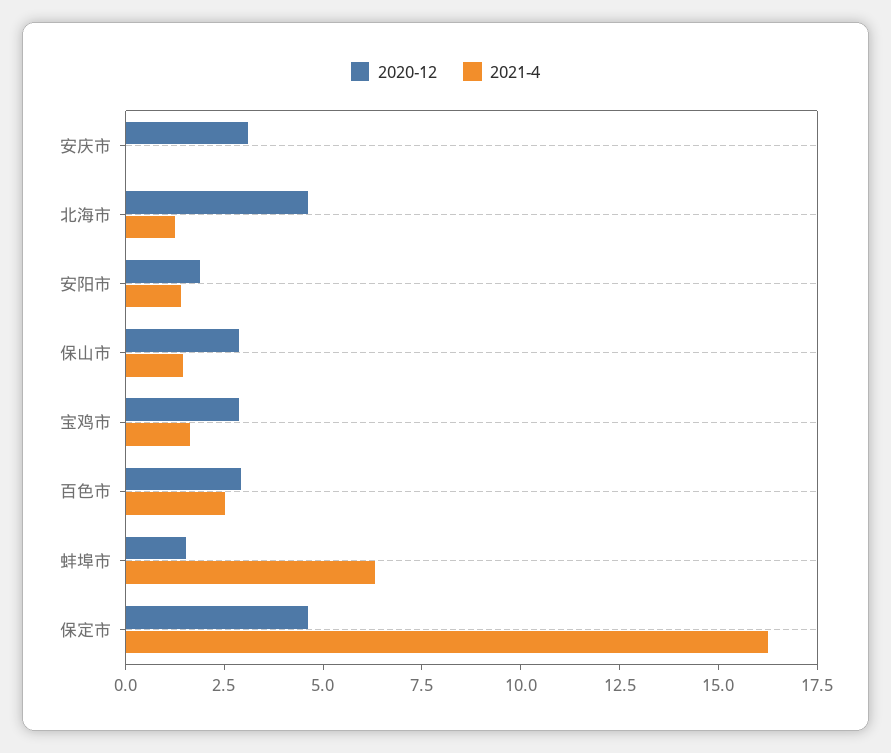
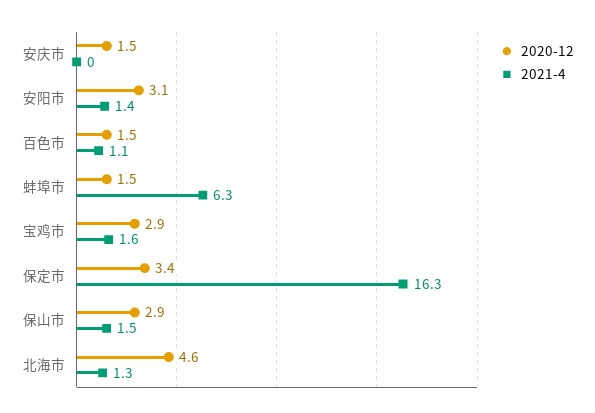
2020-12, 安庆市: 3 -> 1.5
2020-12, 安阳市: 2 -> 3.1
2020-12, 百色市: 3 -> 1.5
2021-4, 百色市: 2.5 -> 1.1
2020-12, 保定市: 4.5 -> 3.4

